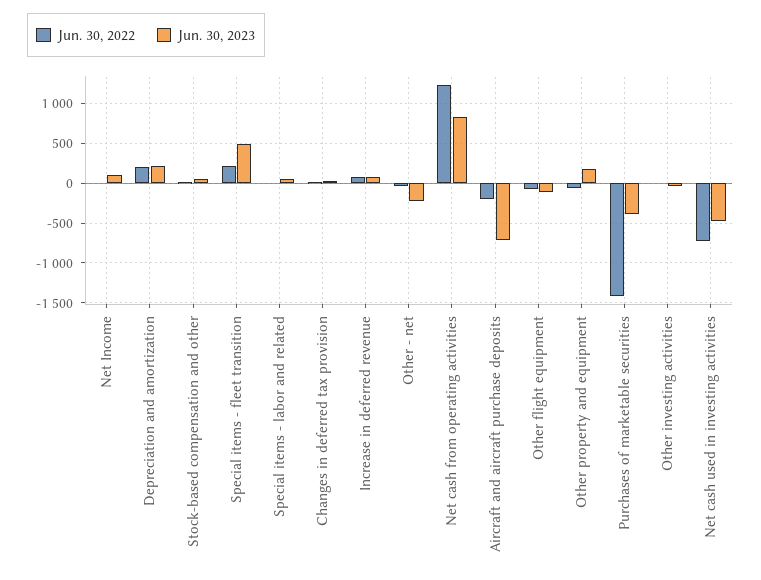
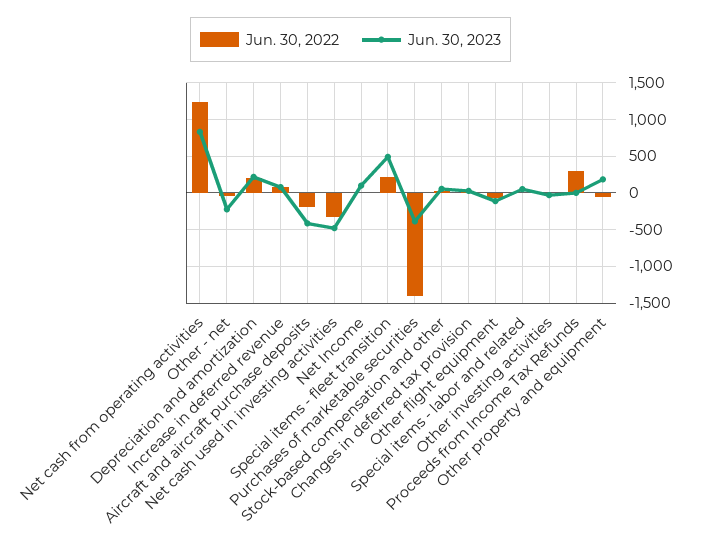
Jun. 30, 2023, Aircraft and aircraft purchase deposits: -700 -> -400
Jun. 30, 2022, Net cash used in investing activities: -700 -> -300
Jun. 30, 2022, Proceeds from Income Tax Refunds: none -> 300
Jun. 30, 2023, Proceeds from Income Tax Refunds: none -> 0

